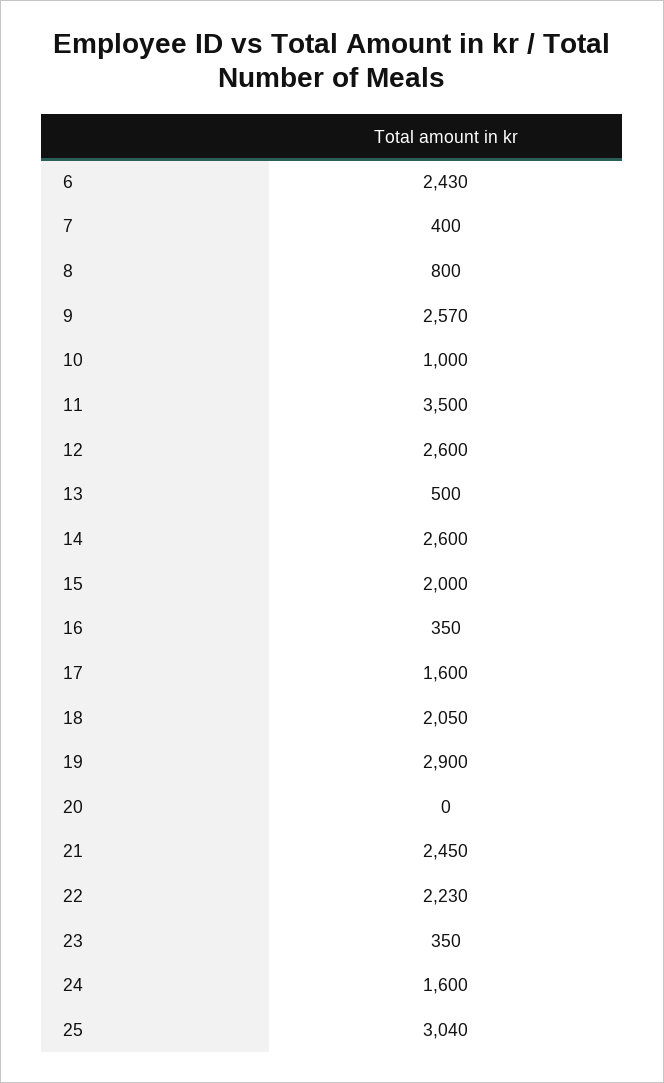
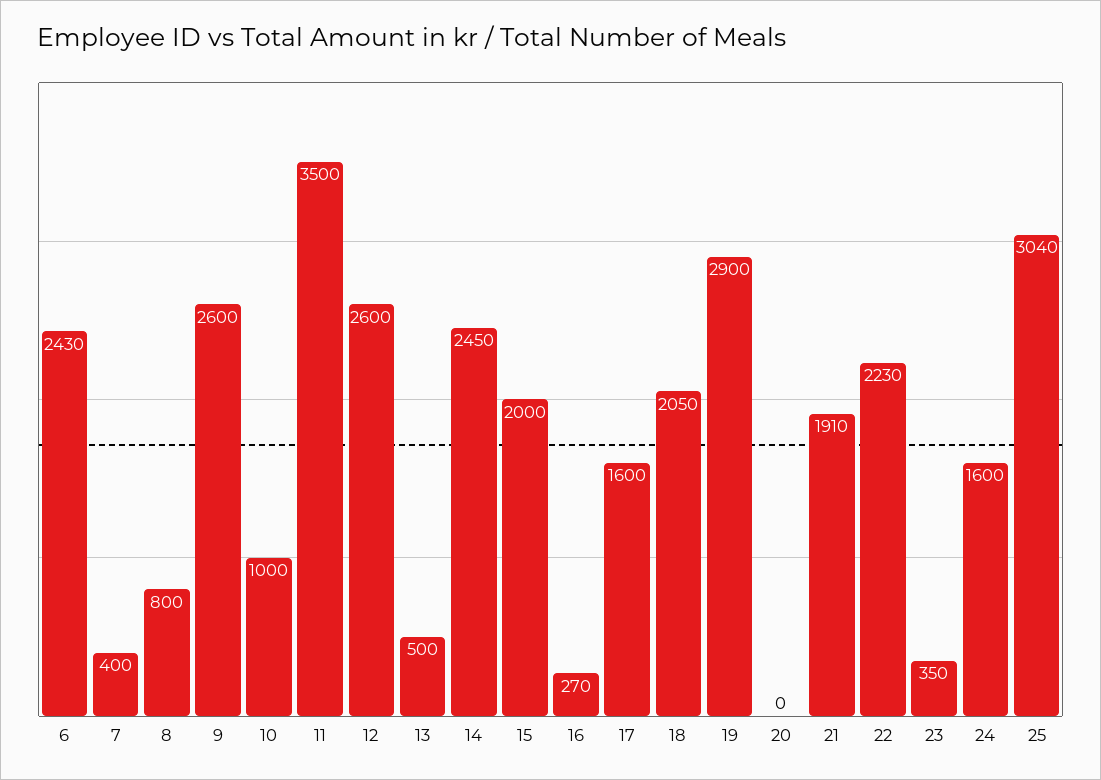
9: 2570 -> 2600
14: 2600 -> 2450
16: 350 -> 270
21: 2450 -> 1910

